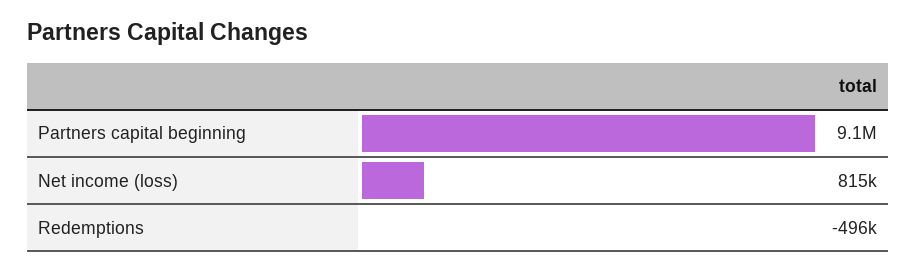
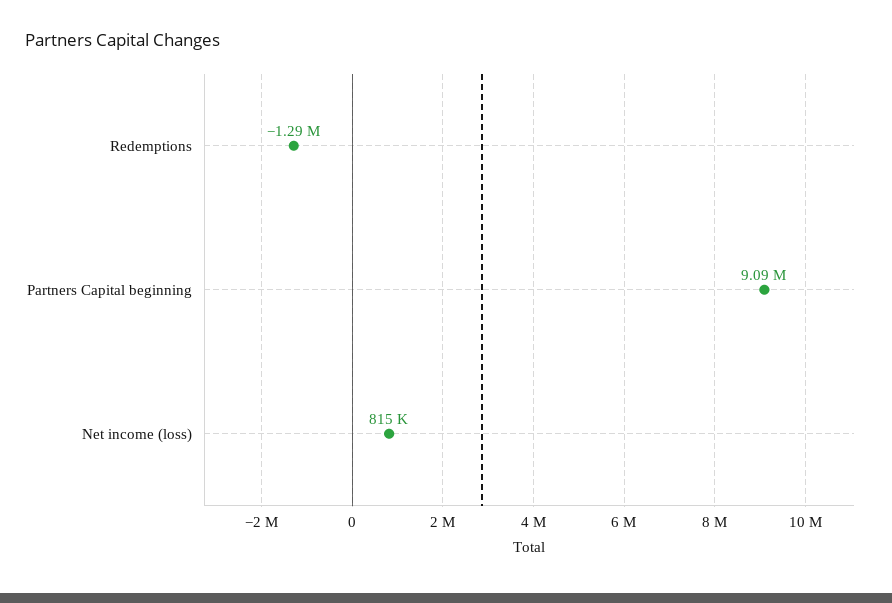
Redemptions: -496000 -> -1290000

